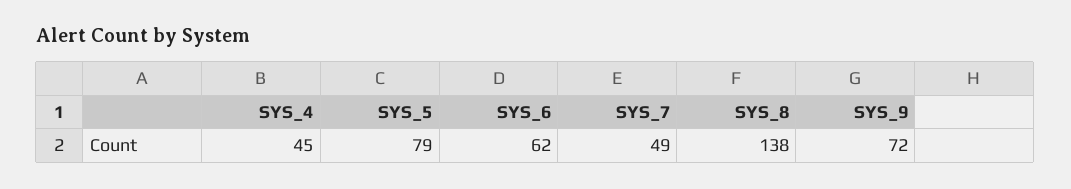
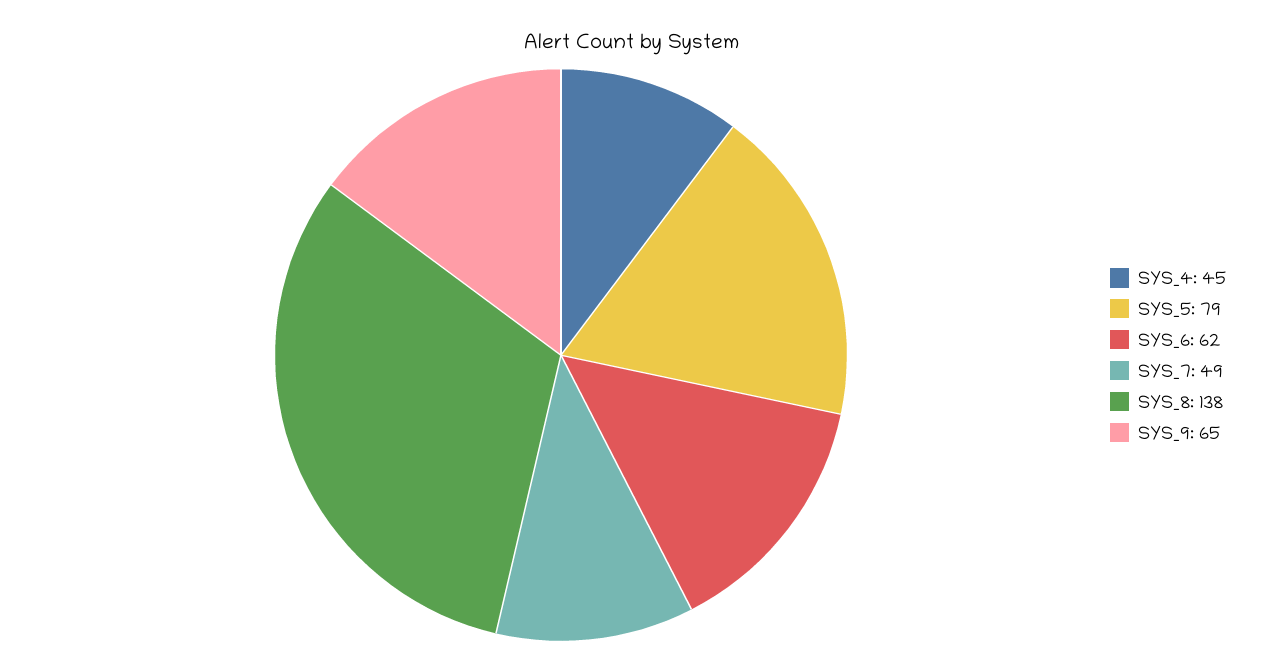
SYS_9: 72 -> 65

